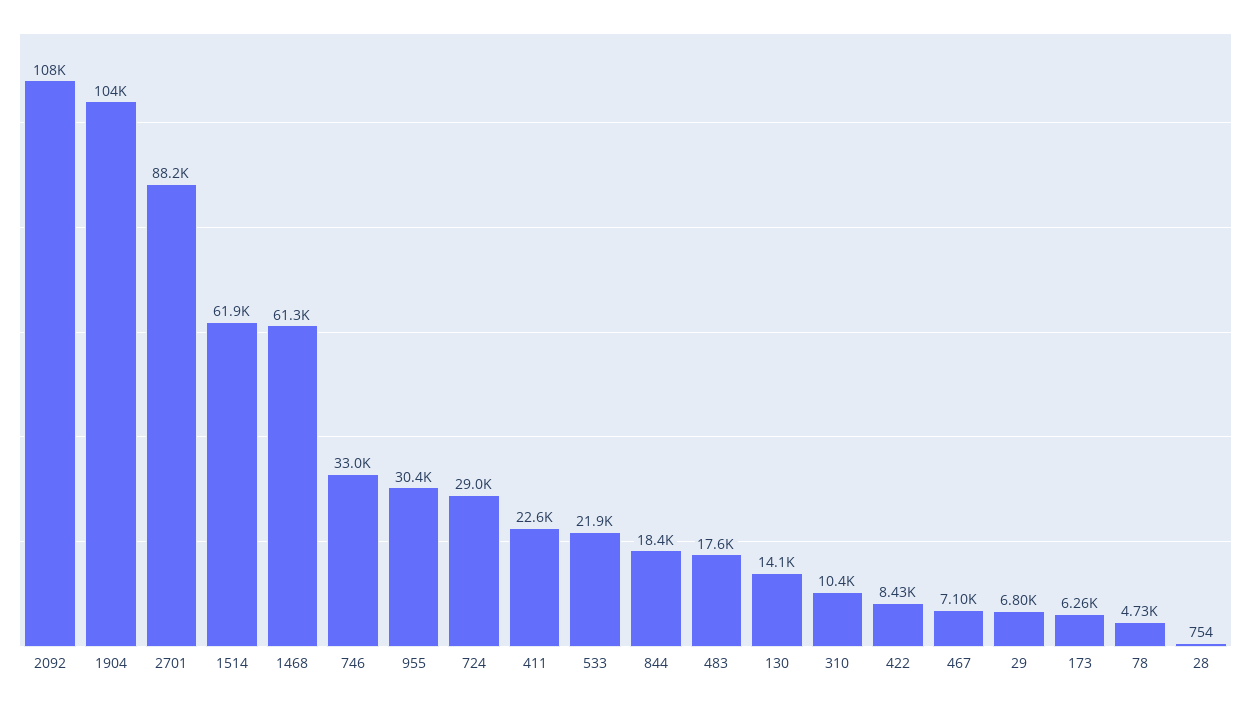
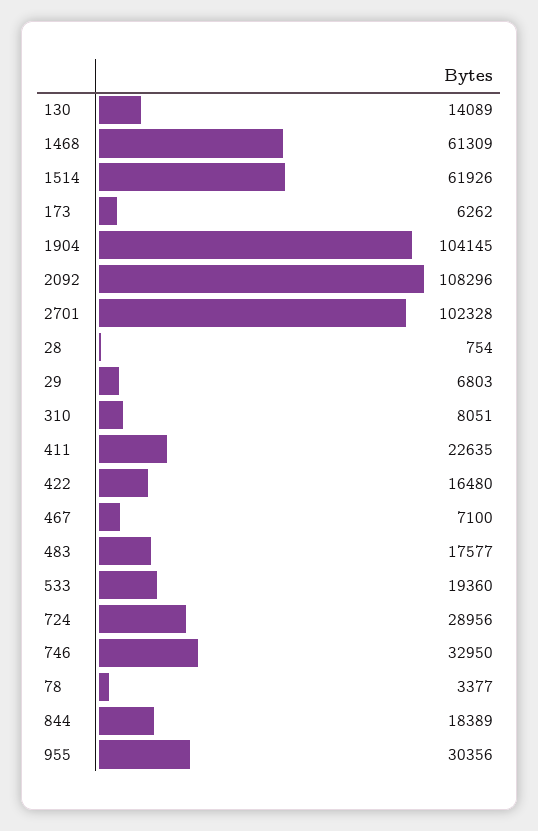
2701: 88200 -> 102328
533: 21900 -> 19360
310: 10400 -> 8051
422: 8430 -> 16480
78: 4730 -> 3377

